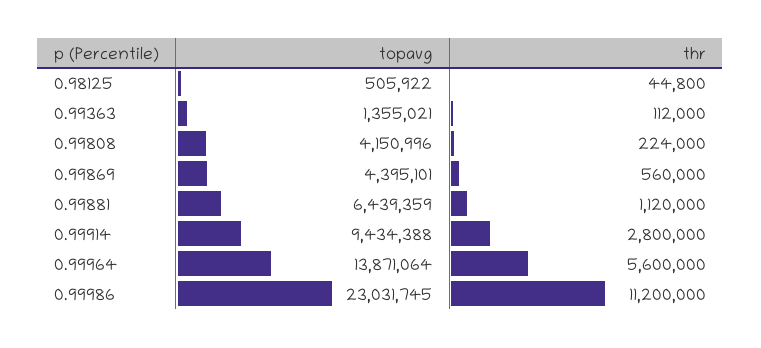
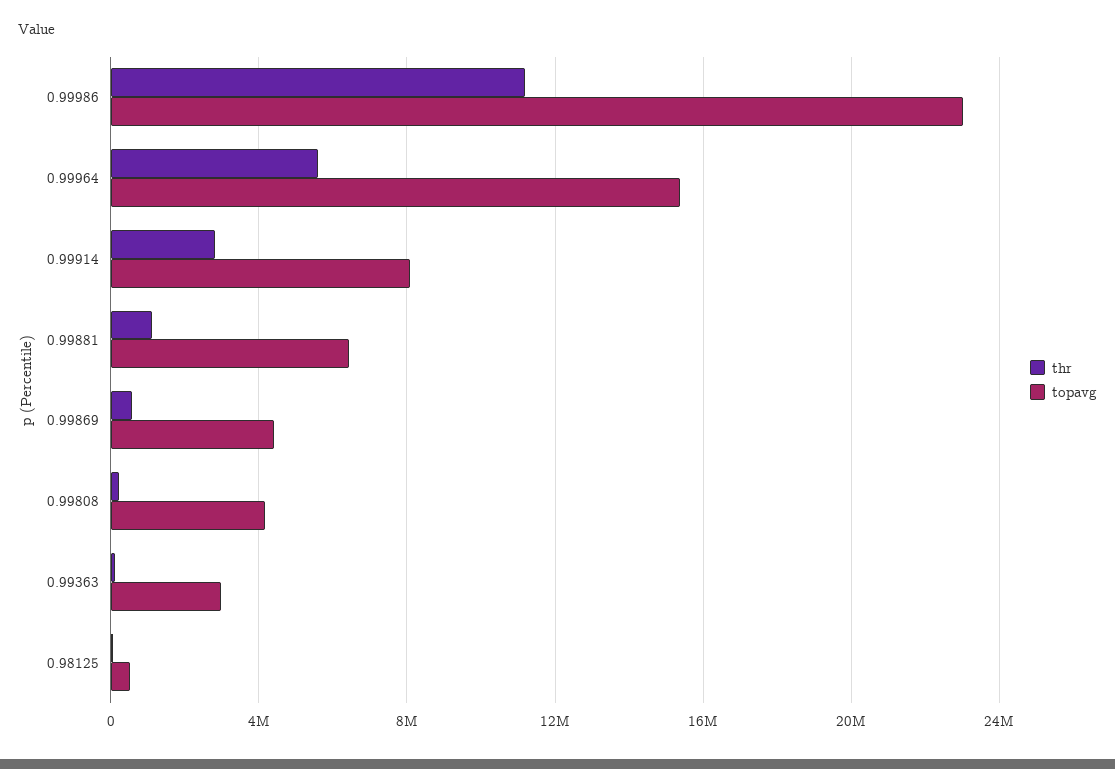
topavg, 0.99363: 1355021 -> 3000000
topavg, 0.99914: 9434388 -> 8000000
topavg, 0.99964: 13871064 -> 15500000

